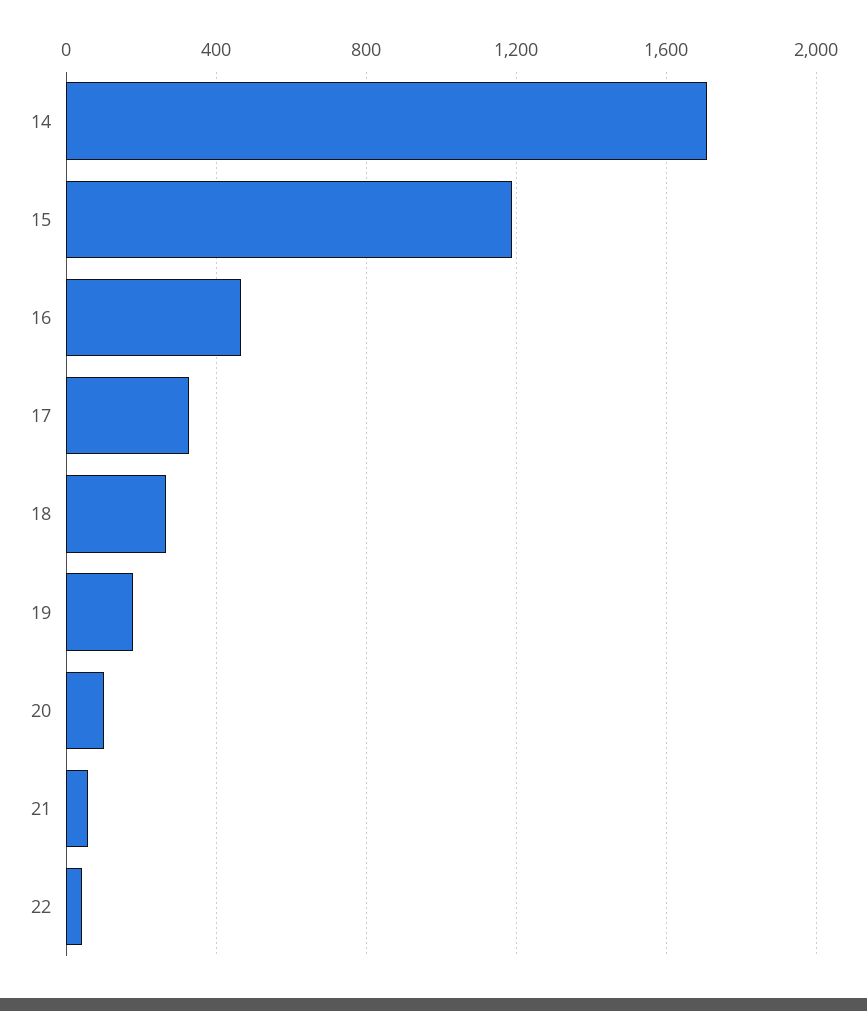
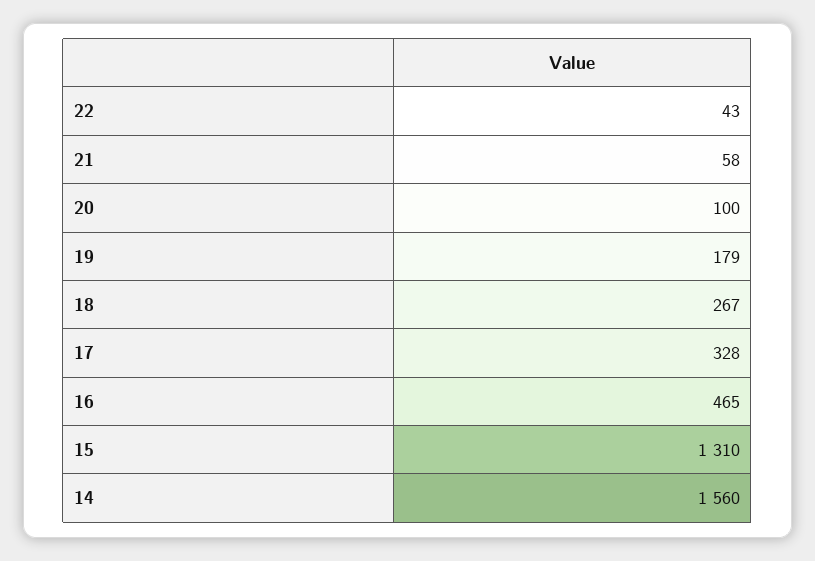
14: 1700 -> 1560
15: 1200 -> 1310

